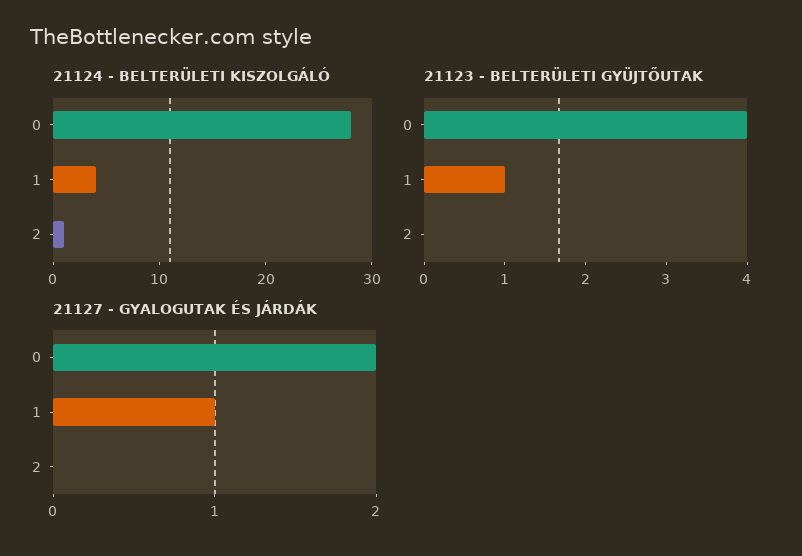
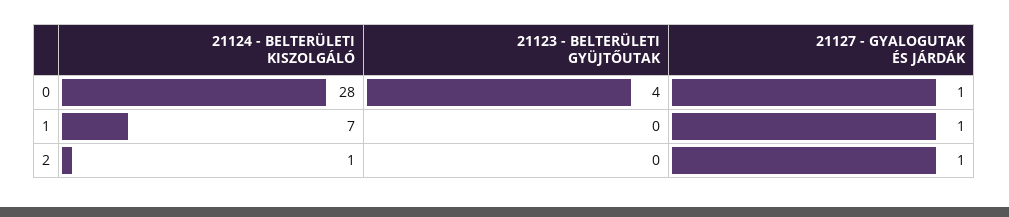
21124 - BELTERÜLETI KISZOLGÁLÓ, 1: 4 -> 7
21123 - BELTERÜLETI GYÜJTŐUTAK, 1: 1 -> 0
21127 - GYALOGUTAK ÉS JÁRDÁK, 0: 2 -> 1
21127 - GYALOGUTAK ÉS JÁRDÁK, 2: 0 -> 1

